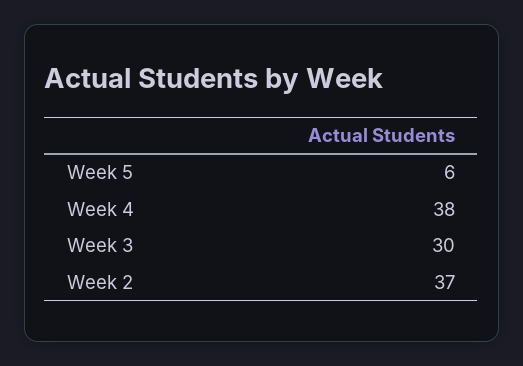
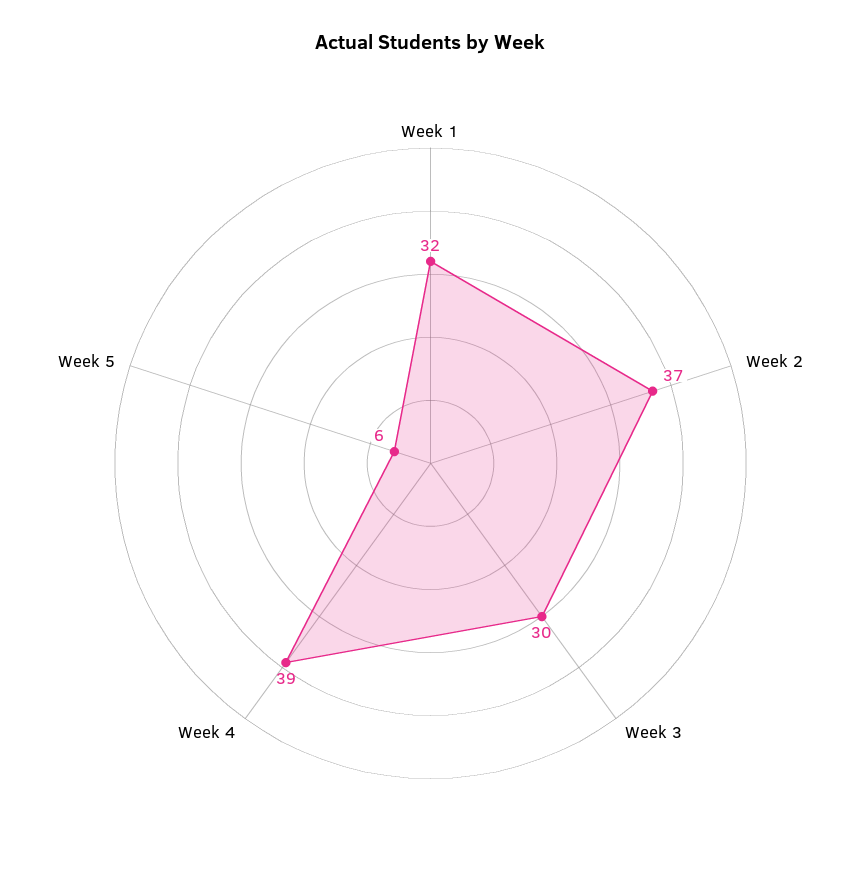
Week 4: 38 -> 39
Week 1: none -> 32

